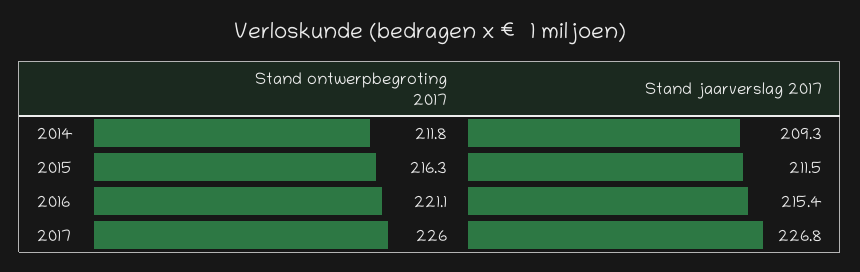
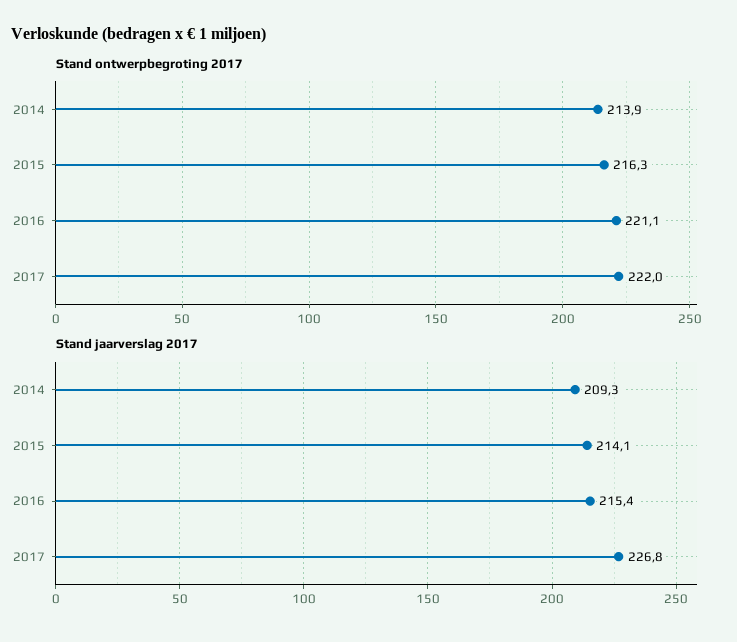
Stand ontwerpbegroting 2017, 2014: 211.8 -> 213.9
Stand jaarverslag 2017, 2015: 211.5 -> 214.1
Stand ontwerpbegroting 2017, 2017: 226 -> 222

